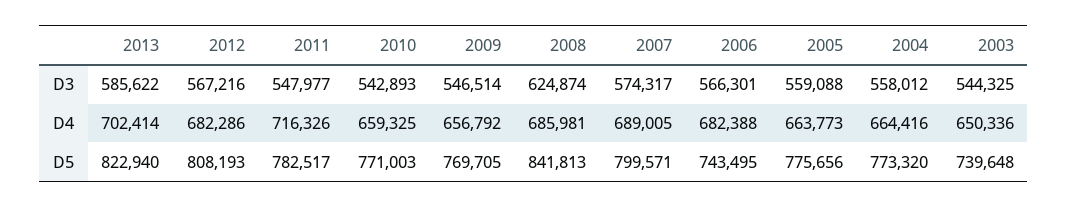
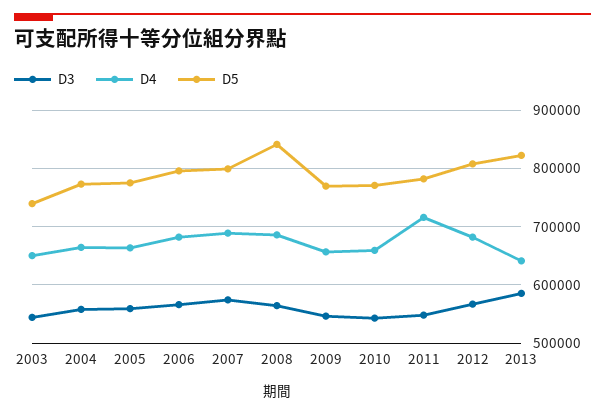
D3, 2008: 624874 -> 560000
D4, 2013: 702414 -> 640000
D5, 2006: 743495 -> 800000

